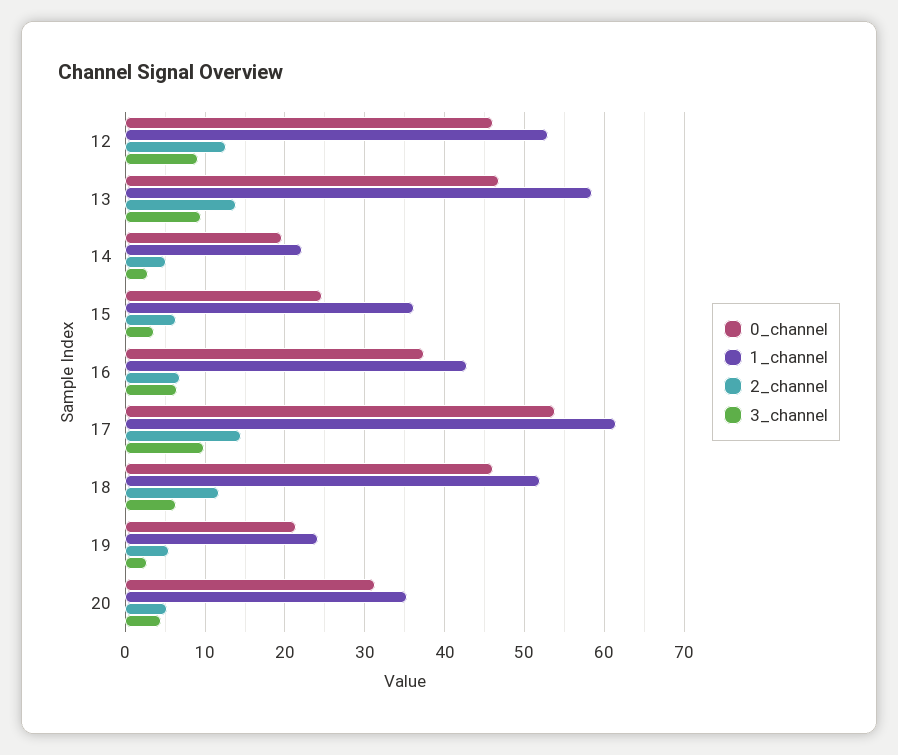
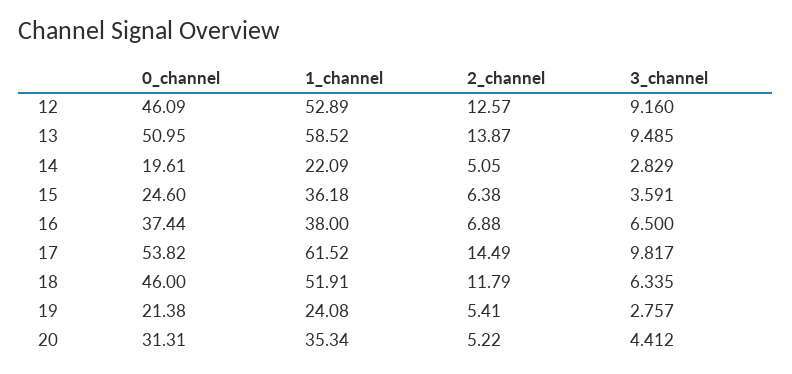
0_channel, 13: 47 -> 50.95
1_channel, 16: 43 -> 38

